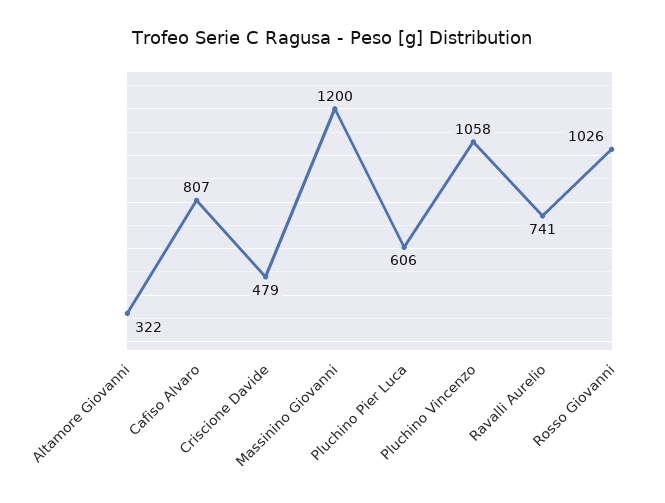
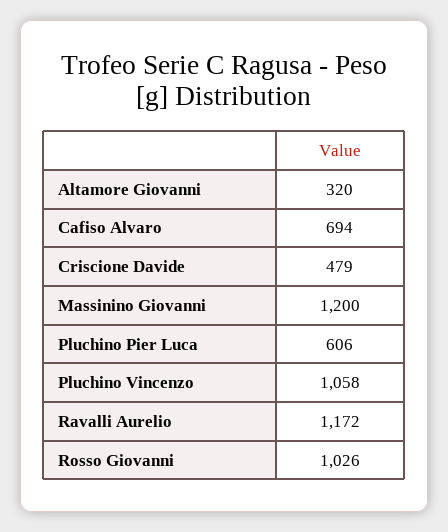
Altamore Giovanni: 322 -> 320
Cafiso Alvaro: 807 -> 694
Ravalli Aurelio: 741 -> 1172

